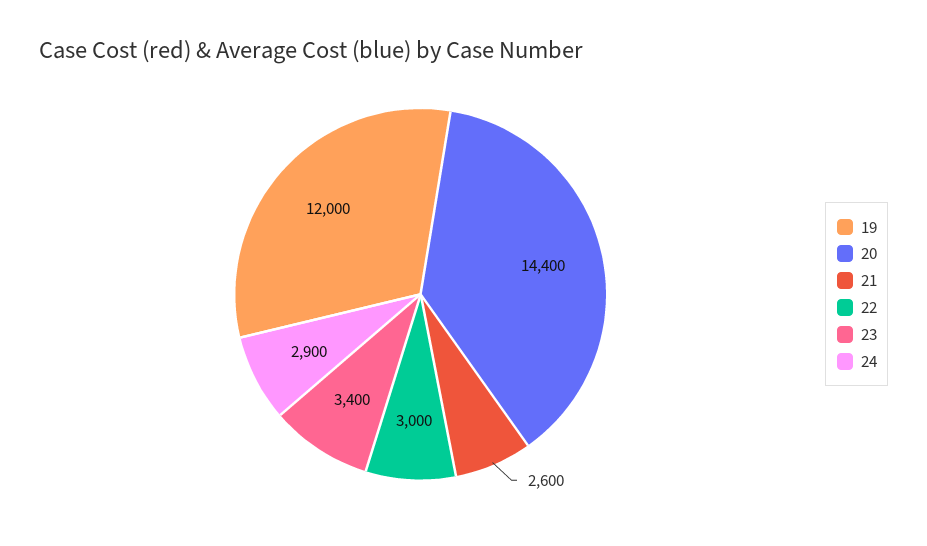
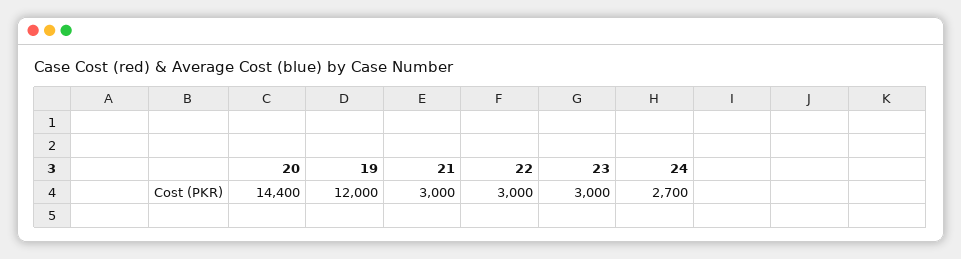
21: 2600 -> 3000
23: 3400 -> 3000
24: 2900 -> 2700

